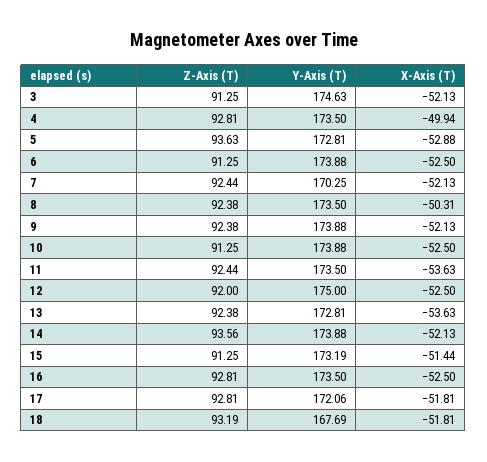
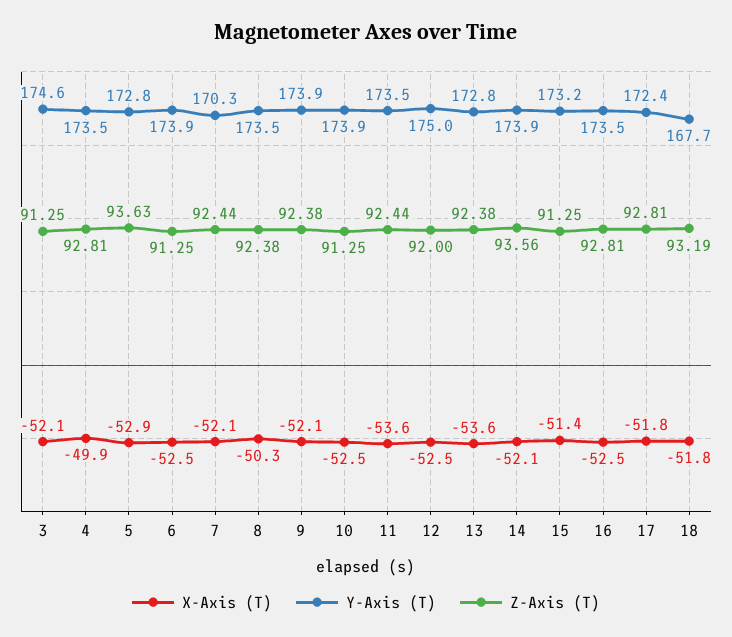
Y-Axis (T), 17: 172.06 -> 172.4

